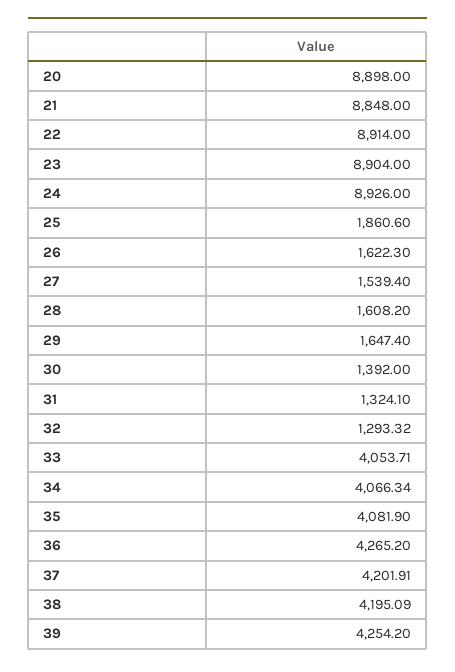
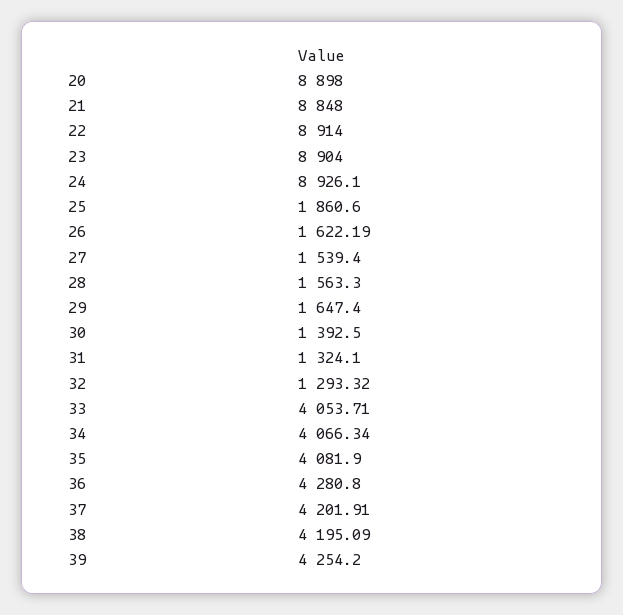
24: 8926 -> 8926.1
26: 1622.3 -> 1622.19
28: 1608.2 -> 1563.3
30: 1392 -> 1392.5
36: 4265.2 -> 4280.8

